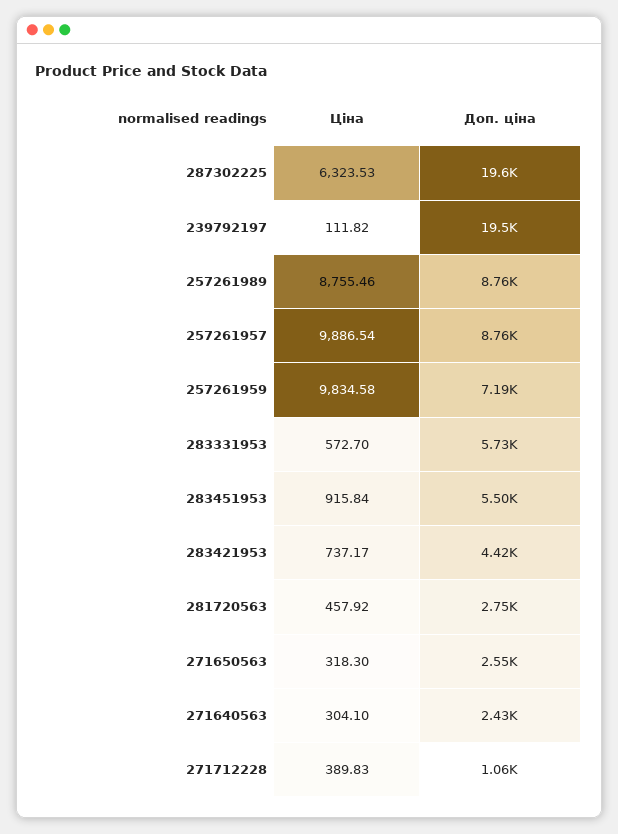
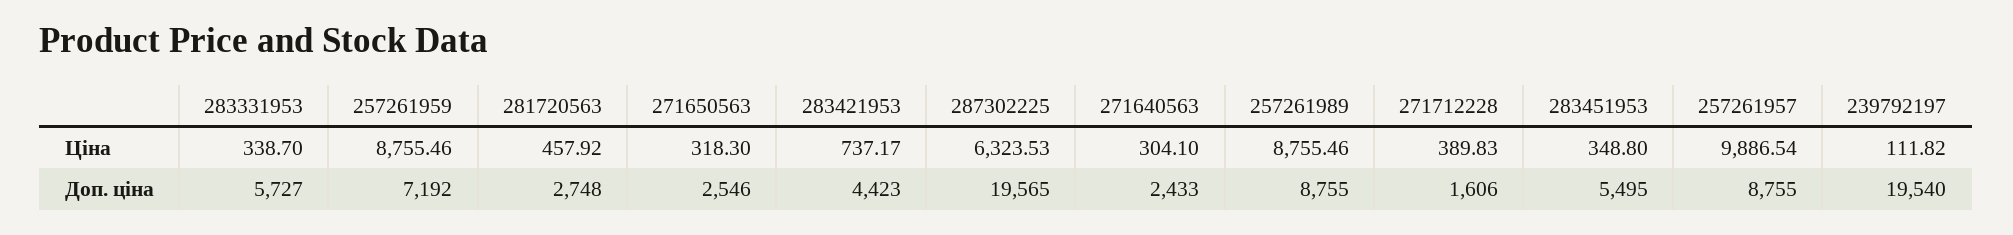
Ціна, 257261959: 9834.58 -> 8755.46
Ціна, 283331953: 572.7 -> 338.7
Ціна, 283451953: 915.84 -> 348.8
Доп. ціна, 271712228: 1060 -> 1606

